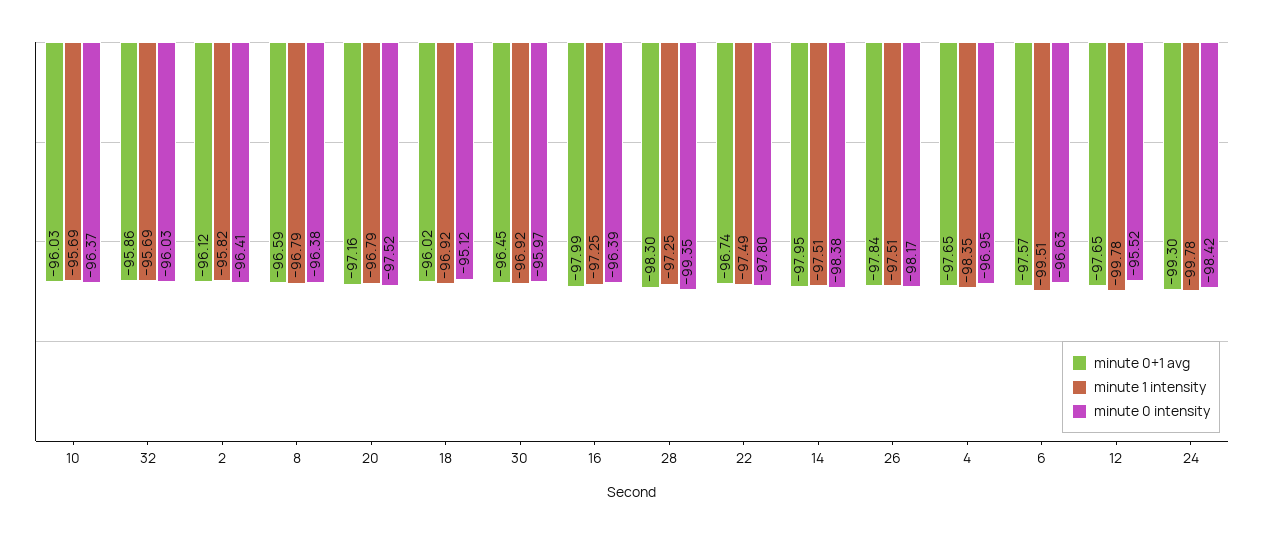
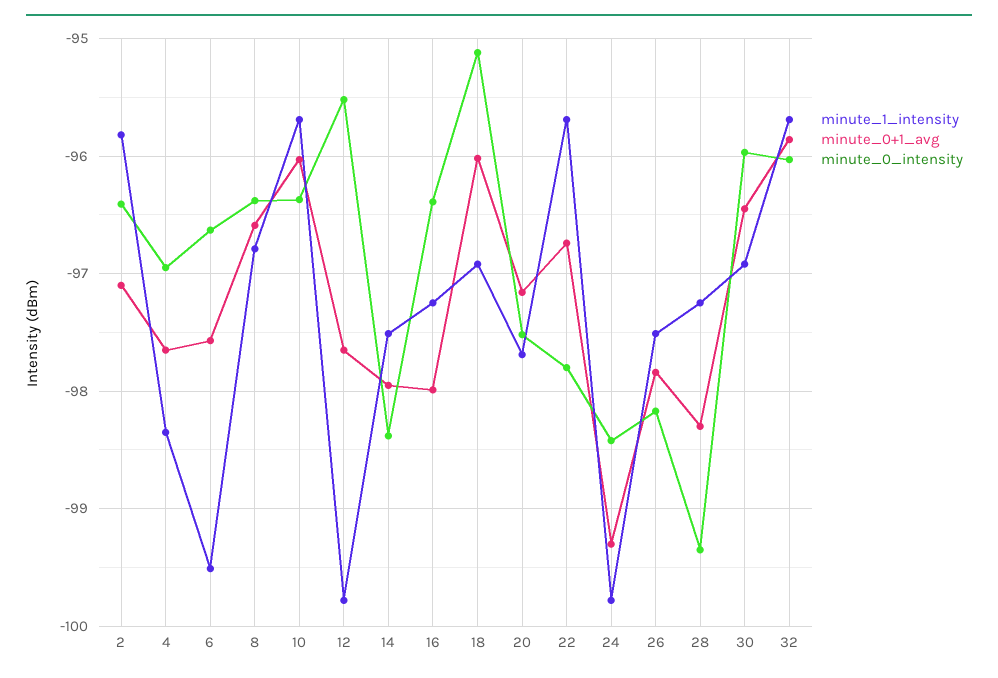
minute 0+1 avg, 2: -96.12 -> -97.1
minute 1 intensity, 20: -96.79 -> -97.7
minute 1 intensity, 22: -97.49 -> -95.7

